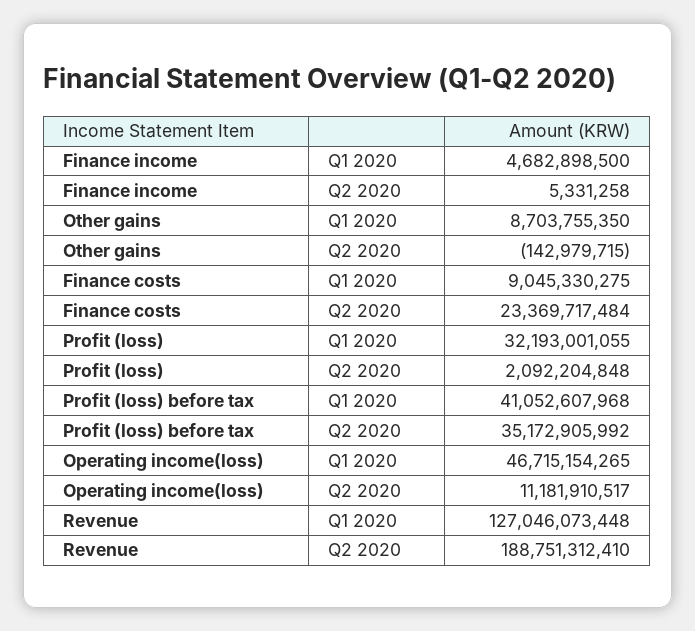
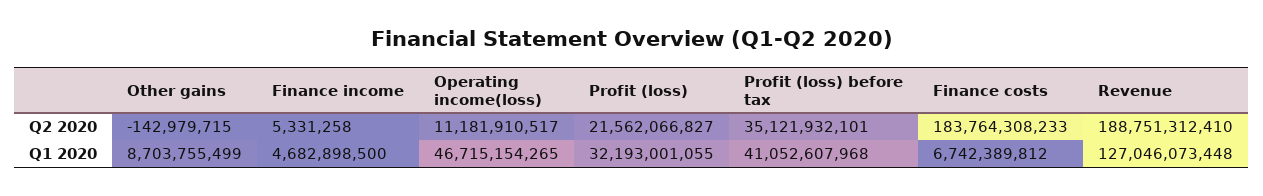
Other gains, Q1 2020: 8703755350 -> 8703755499
Finance costs, Q1 2020: 9045330275 -> 6742389812
Finance costs, Q2 2020: 23369717484 -> 183764308233
Profit (loss), Q2 2020: 2092204848 -> 21562066827
Profit (loss) before tax, Q2 2020: 35172905992 -> 35121932101

